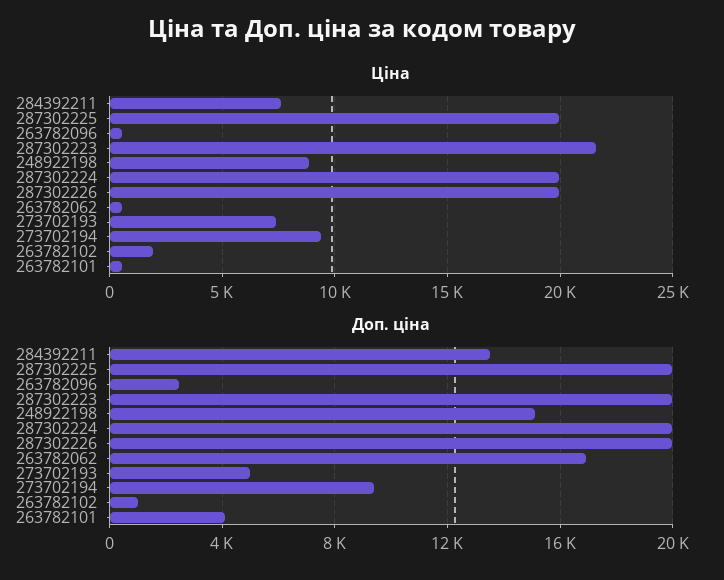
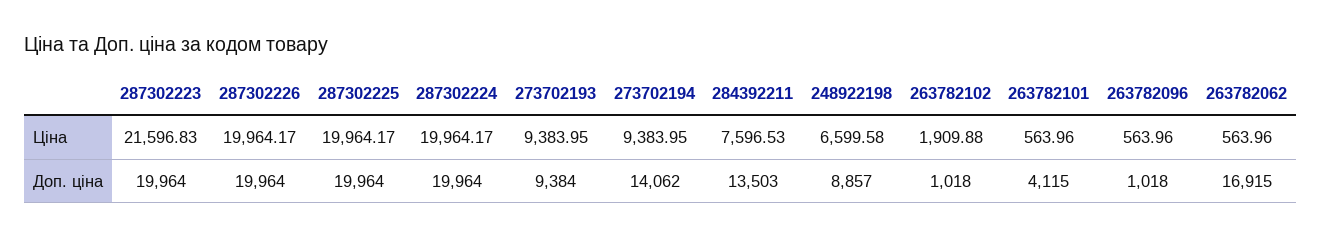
Ціна, 248922198: 9000 -> 6599.58
Ціна, 273702193: 7500 -> 9383.95
Доп. ціна, 263782096: 2500 -> 1018
Доп. ціна, 248922198: 15000 -> 8857
Доп. ціна, 273702193: 5000 -> 9384
Доп. ціна, 273702194: 9500 -> 14062

